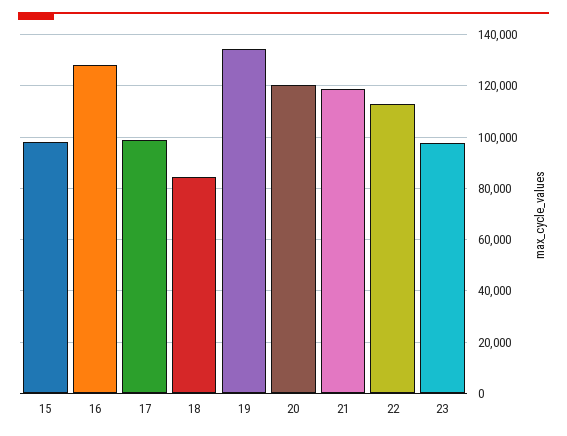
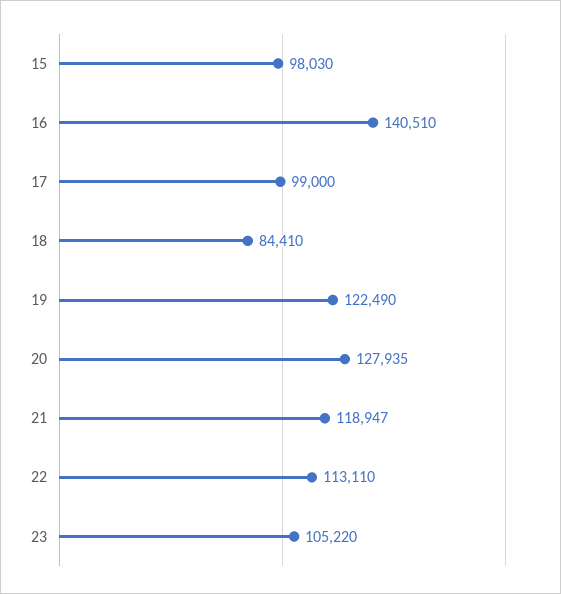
16: 127500 -> 140510
19: 135000 -> 122490
20: 120000 -> 127935
23: 97500 -> 105220

